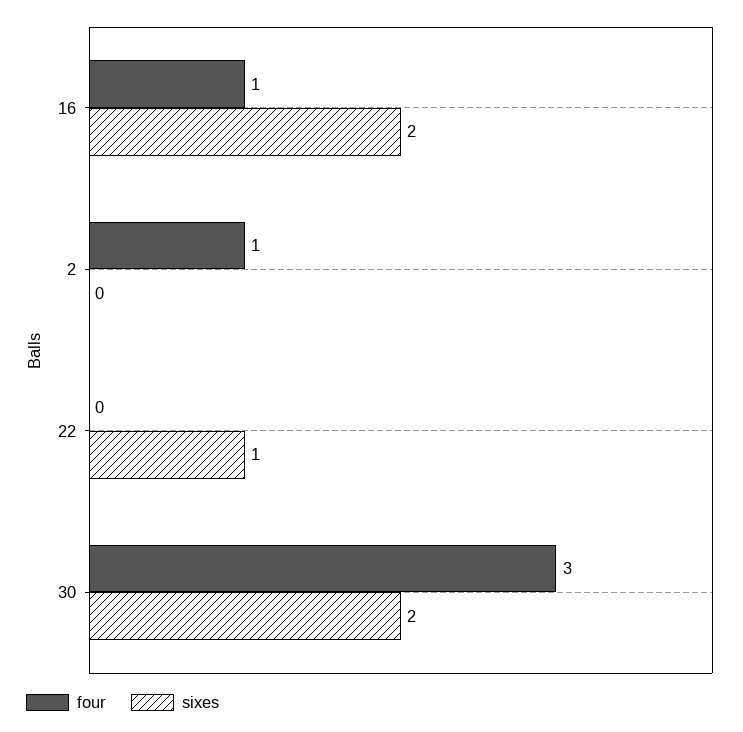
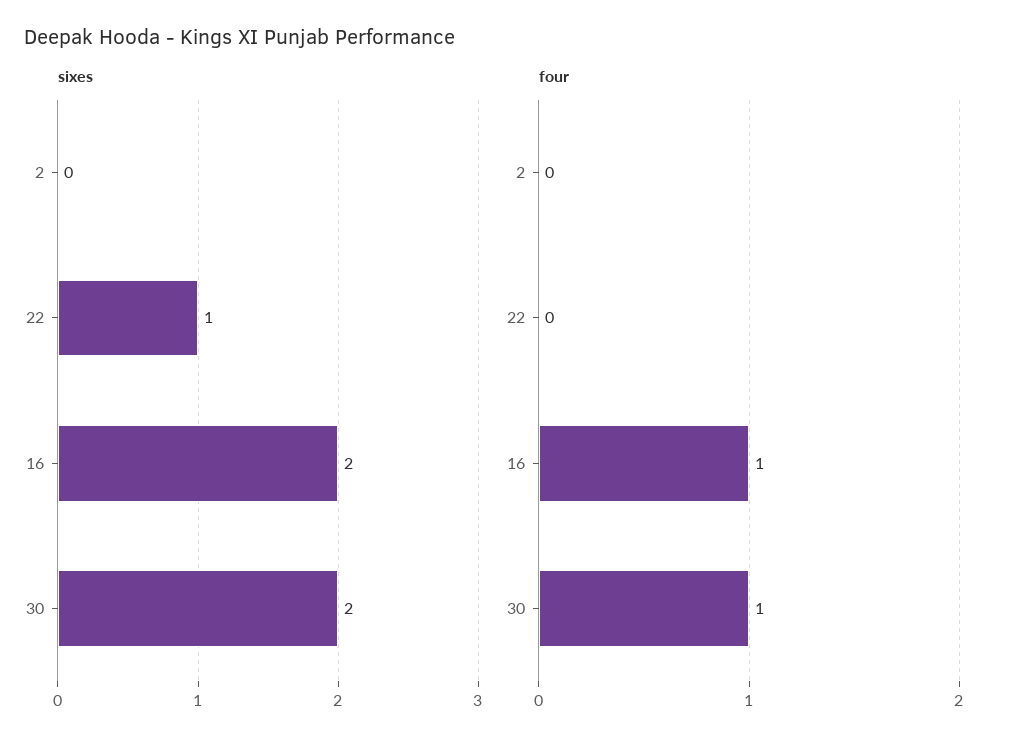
four, 2: 1 -> 0
four, 30: 3 -> 1

